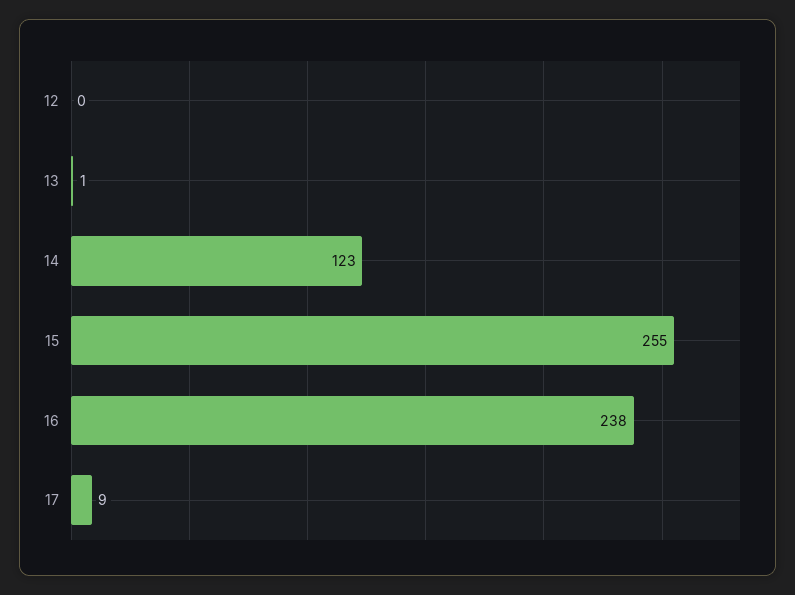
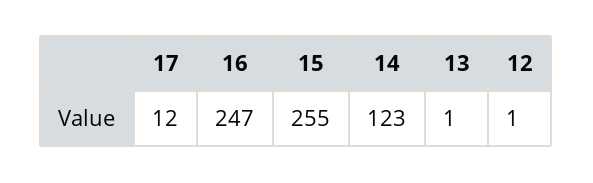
12: 0 -> 1
16: 238 -> 247
17: 9 -> 12

